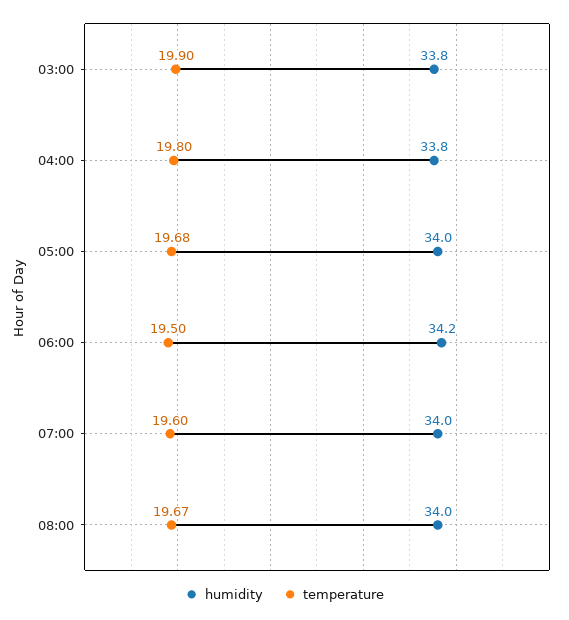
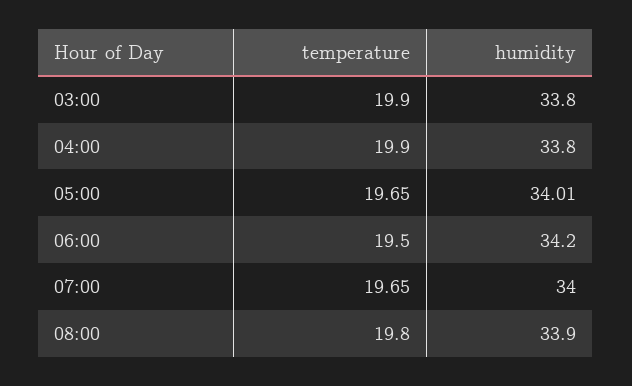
temperature, 04:00: 19.8 -> 19.9
humidity, 05:00: 34 -> 34.01
temperature, 05:00: 19.68 -> 19.65
temperature, 07:00: 19.6 -> 19.65
humidity, 08:00: 34 -> 33.9
temperature, 08:00: 19.67 -> 19.8

